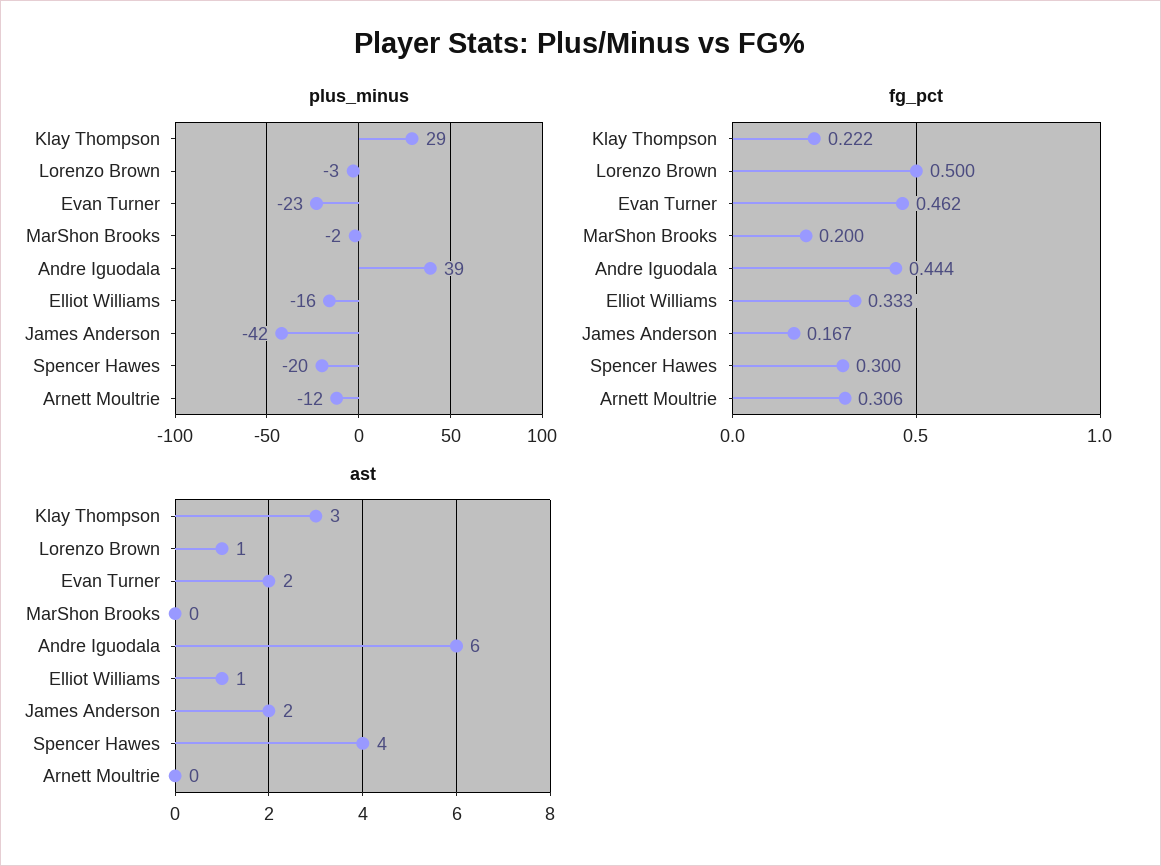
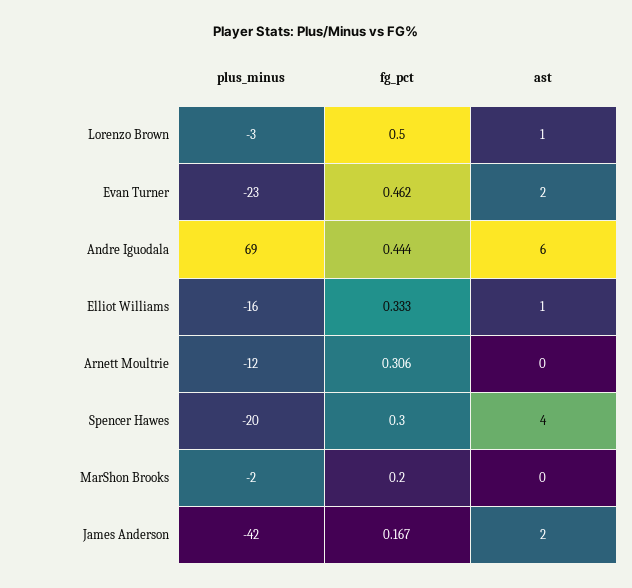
plus_minus, Klay Thompson: 29 -> none
plus_minus, Andre Iguodala: 39 -> 69
fg_pct, Klay Thompson: 0.222 -> none
ast, Klay Thompson: 3 -> none

